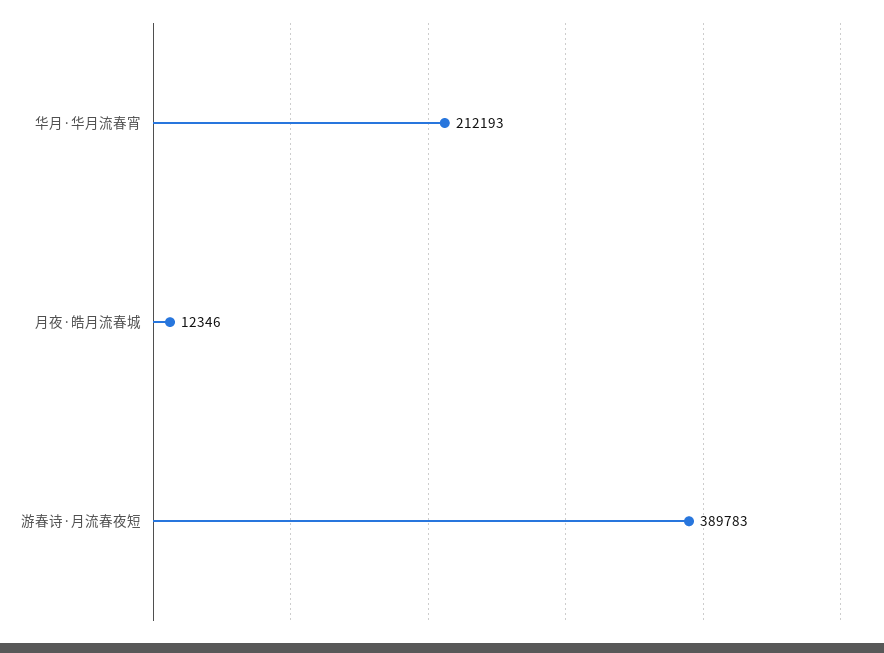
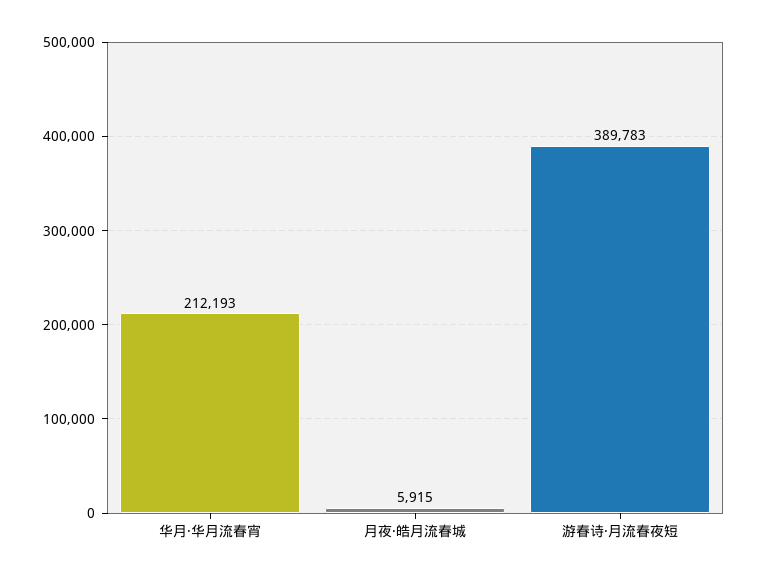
月夜·皓月流春城: 12346 -> 5915

